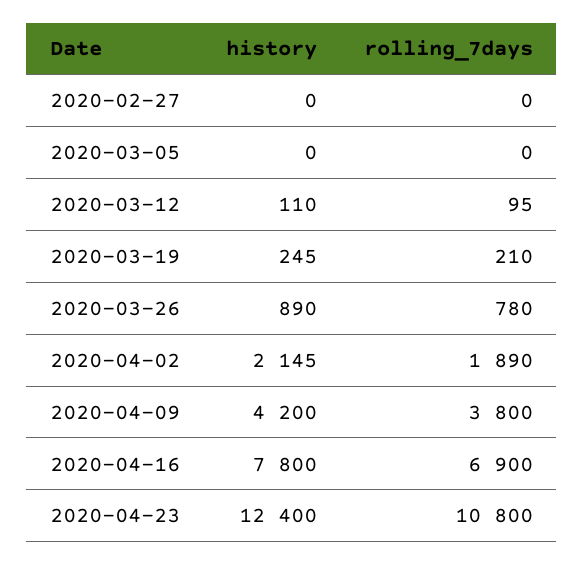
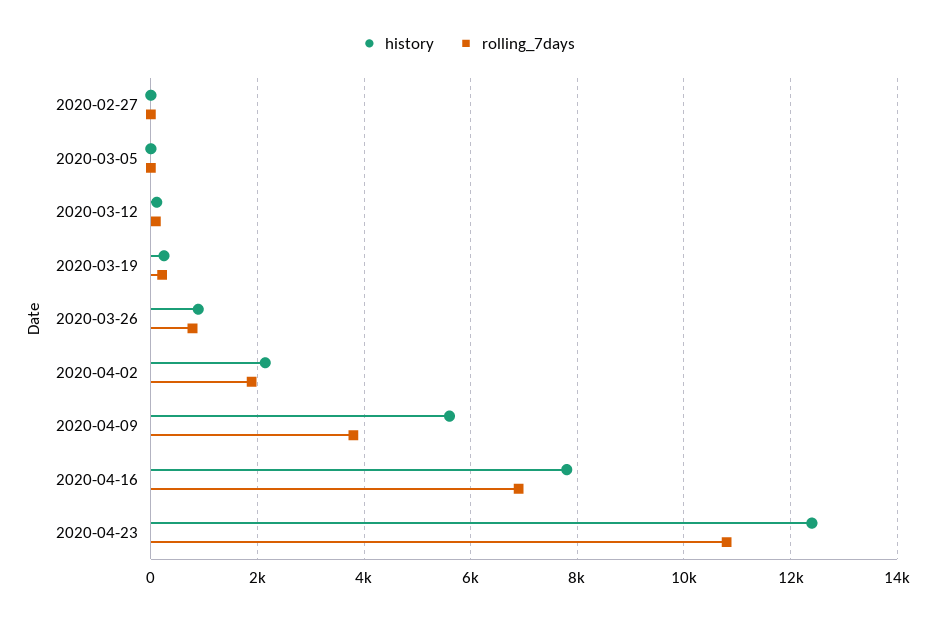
history, 2020-04-09: 4200 -> 5600

